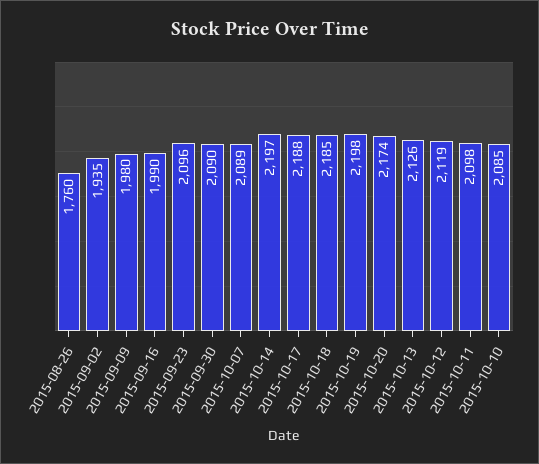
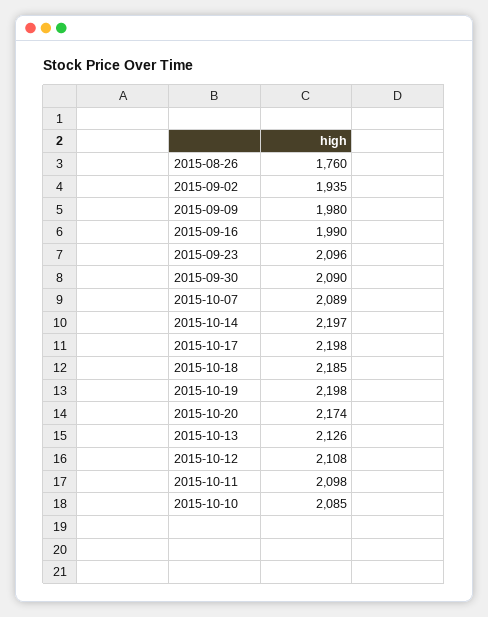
2015-10-17: 2188 -> 2198
2015-10-12: 2119 -> 2108

